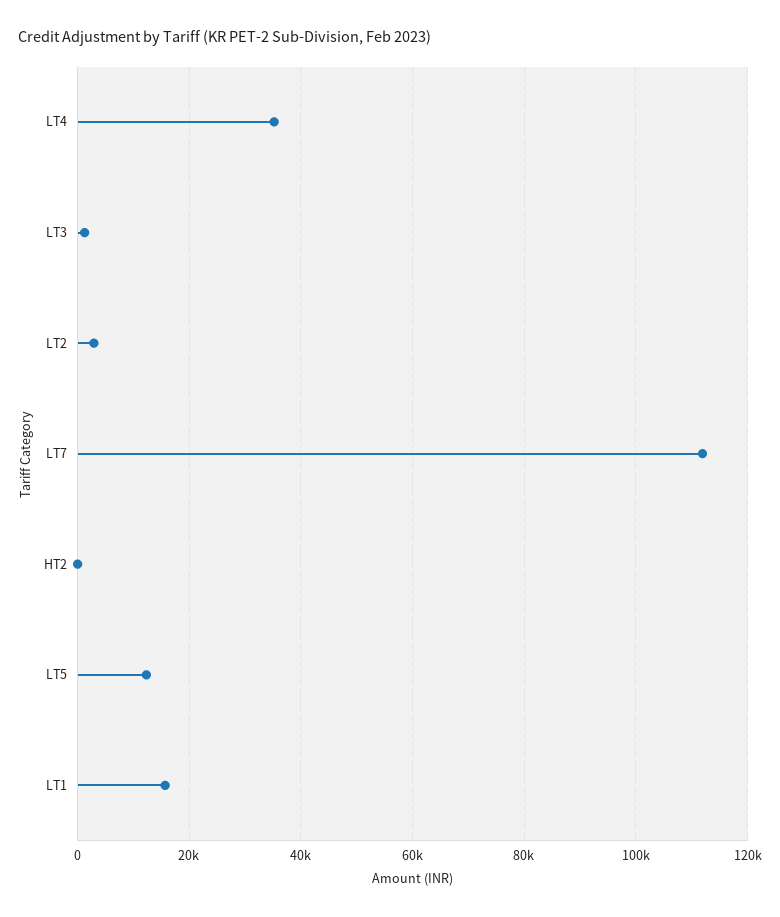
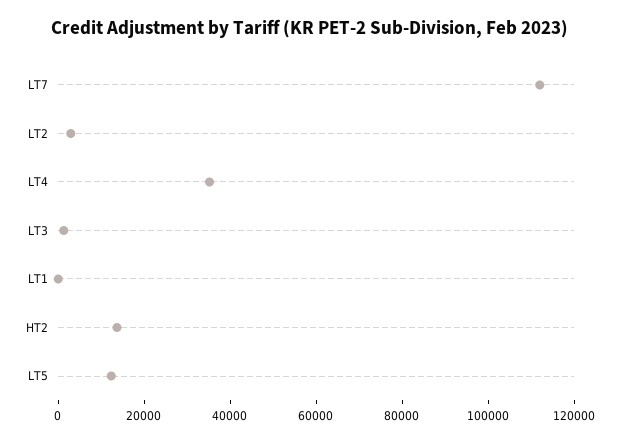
HT2: 0 -> 15000
LT1: 16000 -> 0

